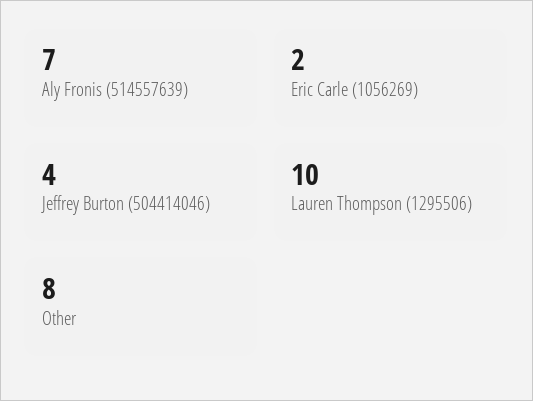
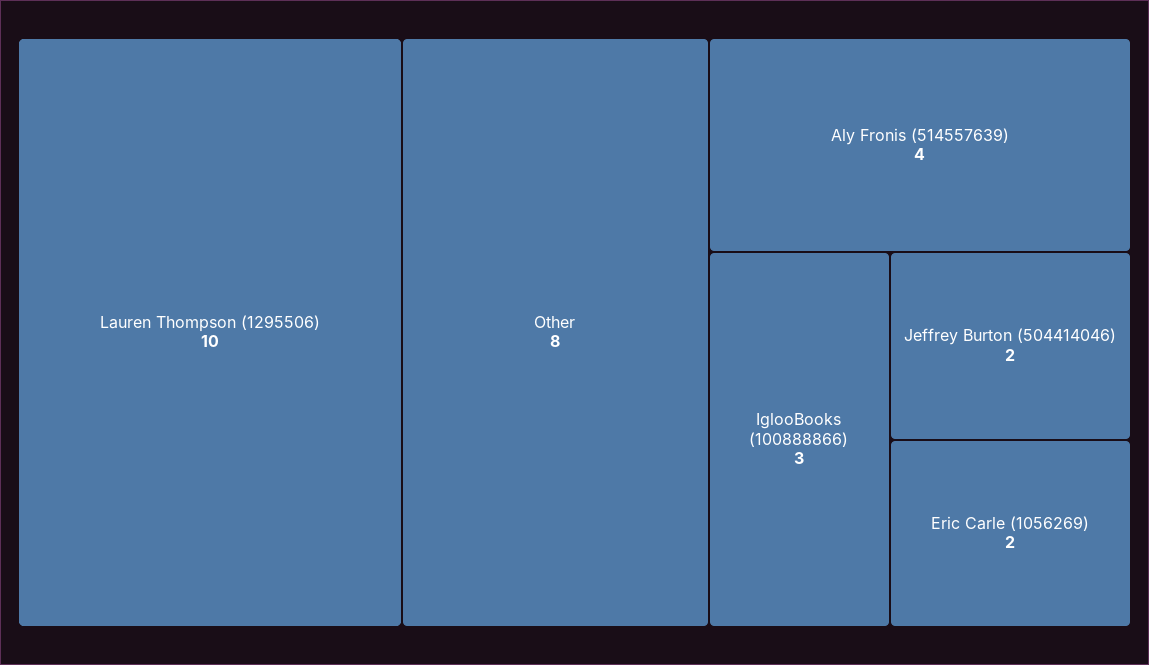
Aly Fronis (514557639): 7 -> 4
Jeffrey Burton (504414046): 4 -> 2
IglooBooks (100888866): none -> 3

